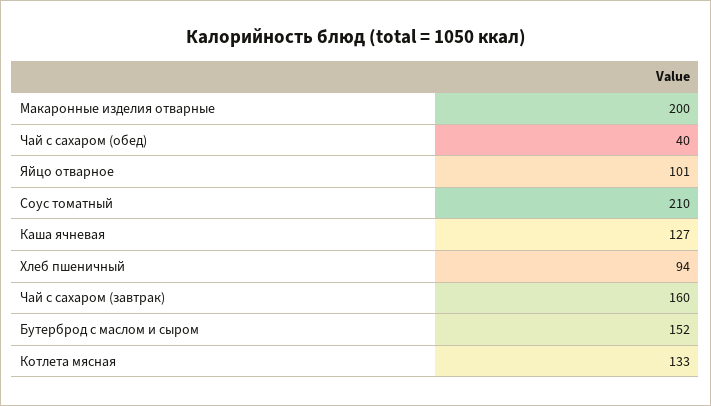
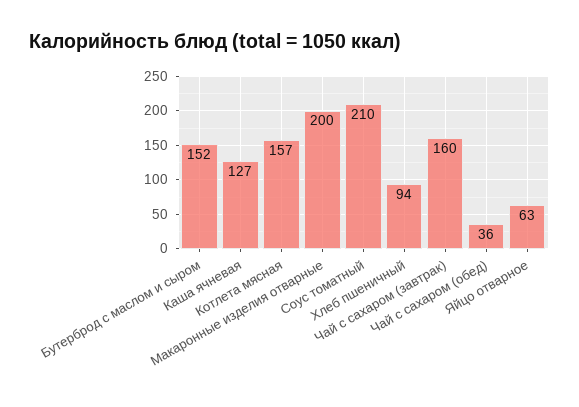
Чай с сахаром (обед): 40 -> 36
Яйцо отварное: 101 -> 63
Котлета мясная: 133 -> 157

